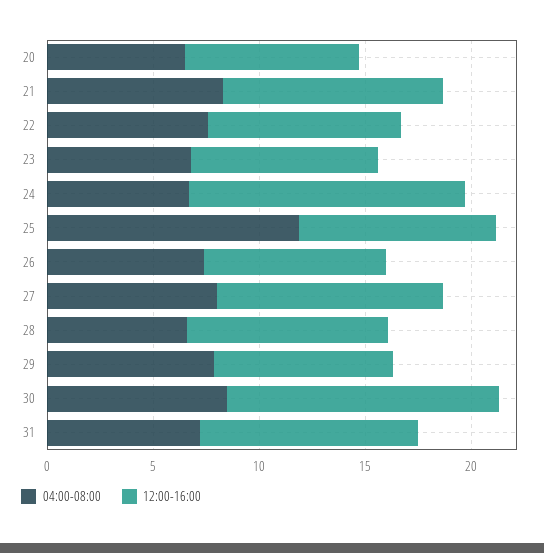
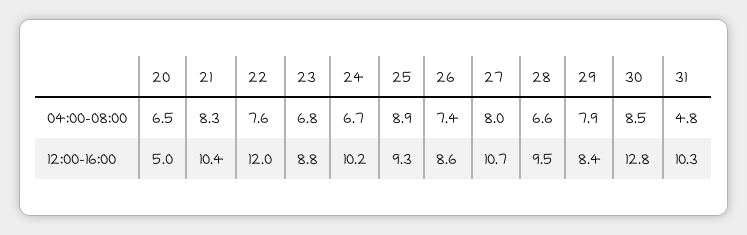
12:00-16:00, 20: 8 -> 5
12:00-16:00, 22: 9 -> 12
12:00-16:00, 24: 13 -> 10.2
04:00-08:00, 25: 12 -> 8.9
04:00-08:00, 31: 7 -> 4.8

